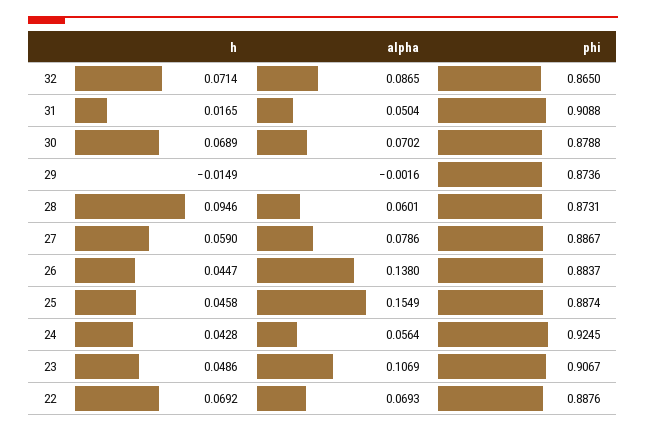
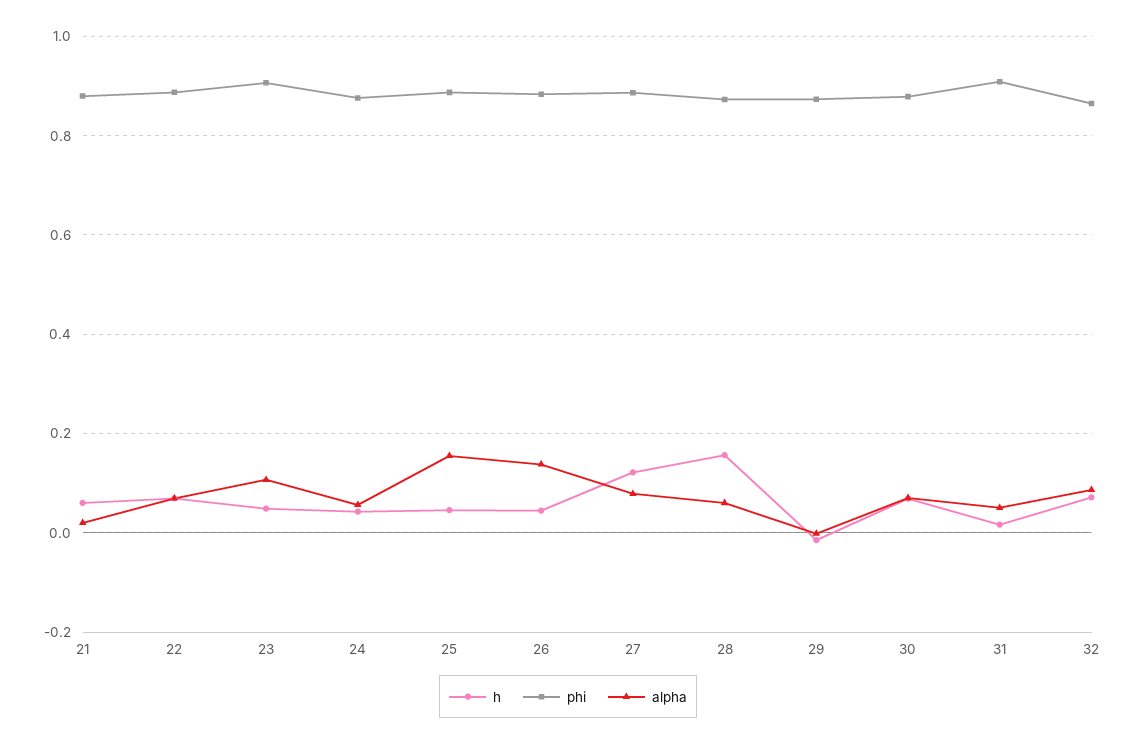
h, 28: 0.0946 -> 0.16
h, 27: 0.059 -> 0.12
phi, 24: 0.9245 -> 0.88
h, 21: none -> 0.06
phi, 21: none -> 0.88
alpha, 21: none -> 0.02

